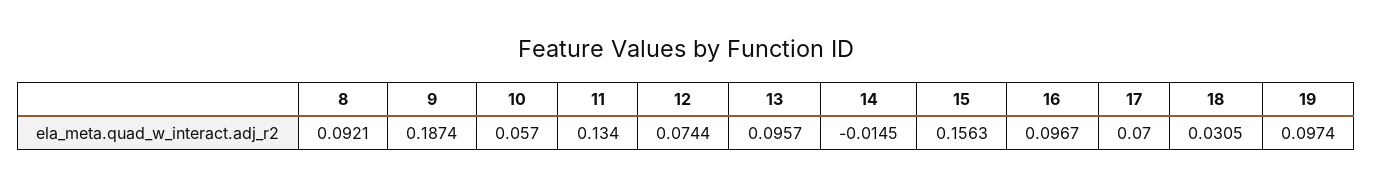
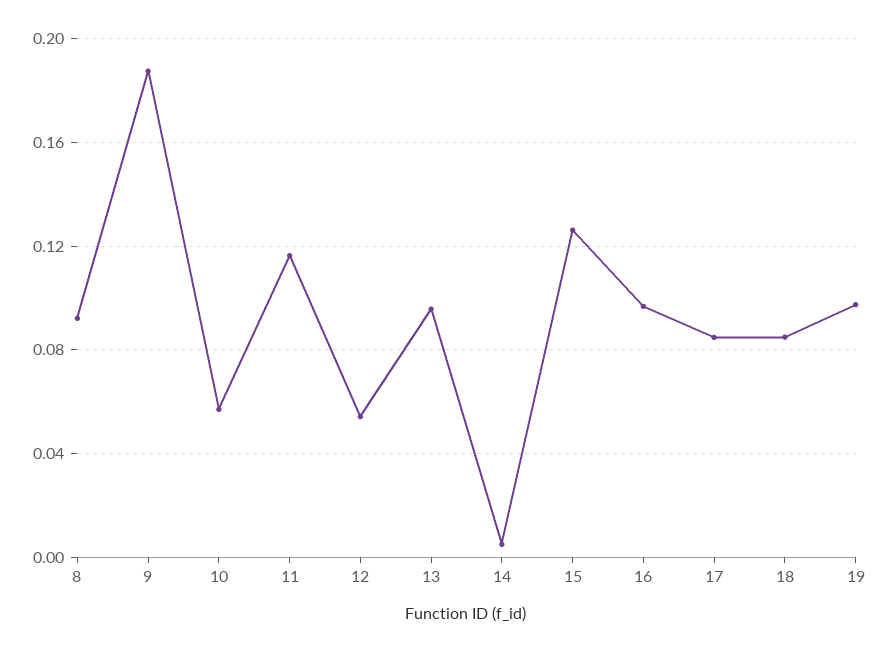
11: 0.134 -> 0.115
12: 0.0744 -> 0.055
14: -0.0145 -> 0.005
15: 0.1563 -> 0.125
17: 0.07 -> 0.085
18: 0.0305 -> 0.085

